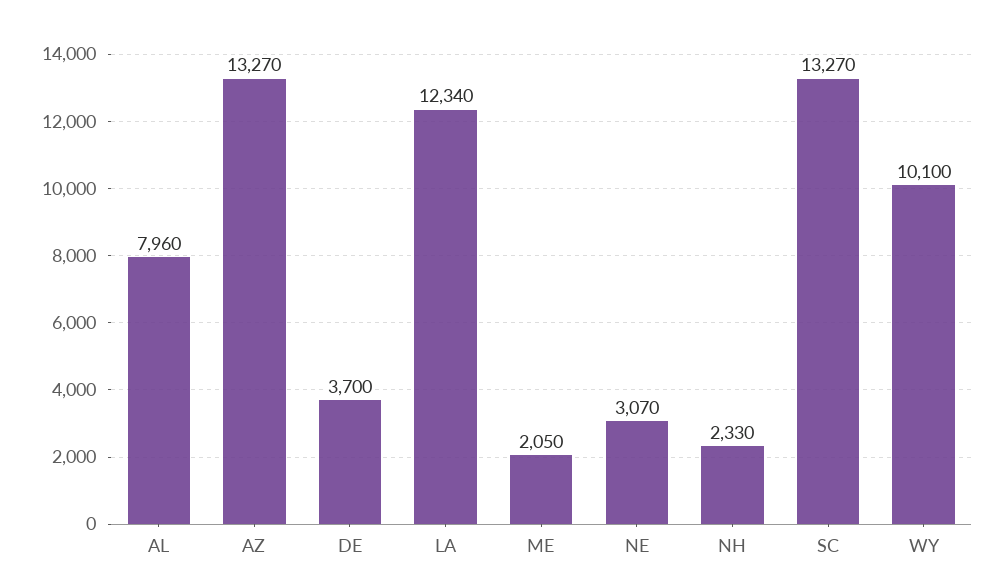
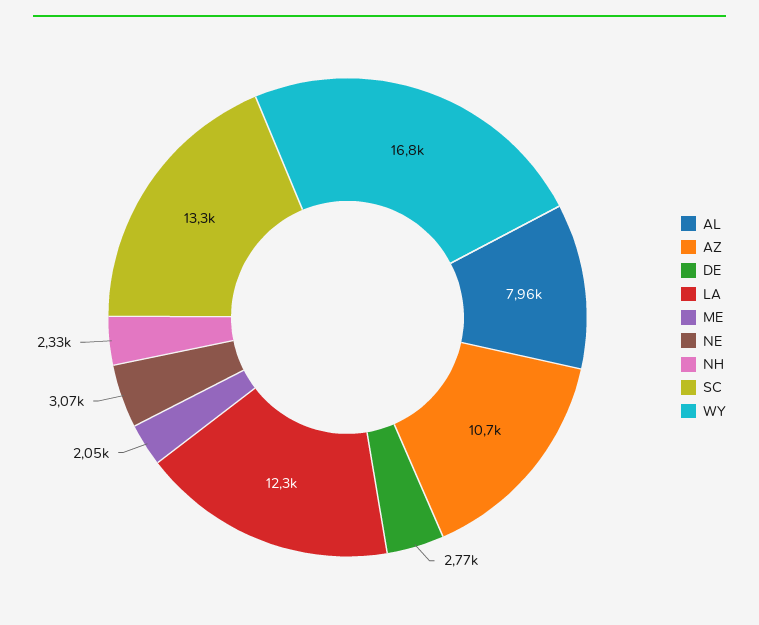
AZ: 13270 -> 10700
DE: 3700 -> 2770
WY: 10100 -> 16800

